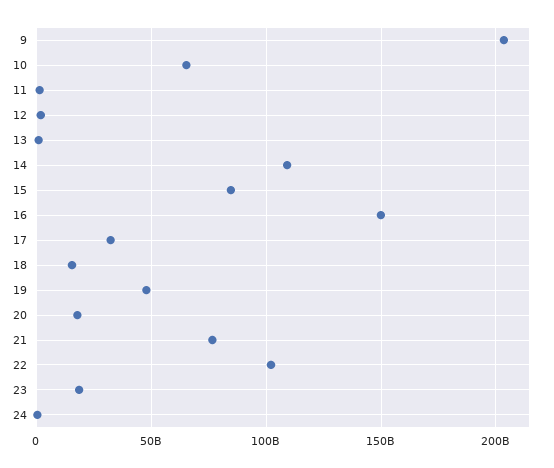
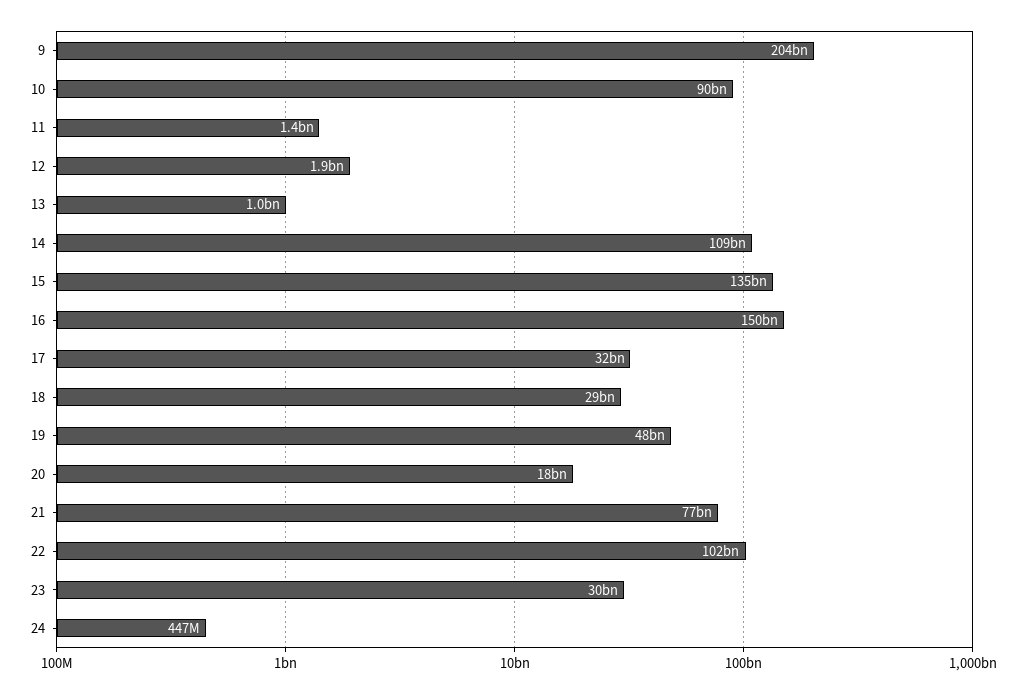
10: 65000000000 -> 90000000000
15: 85000000000 -> 135000000000
18: 15000000000 -> 29000000000
23: 20000000000 -> 30000000000

